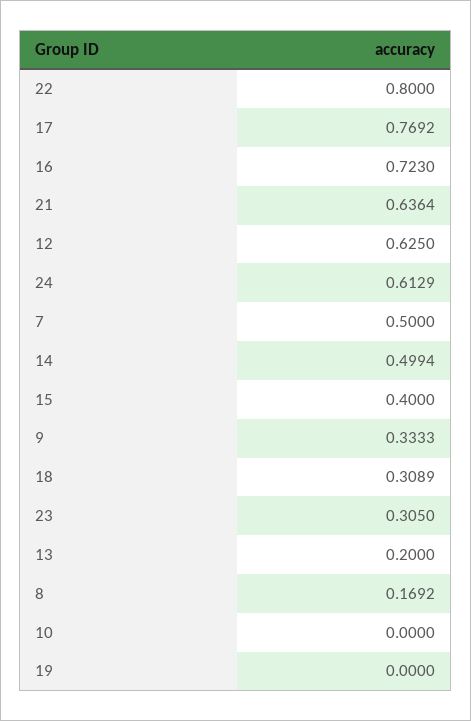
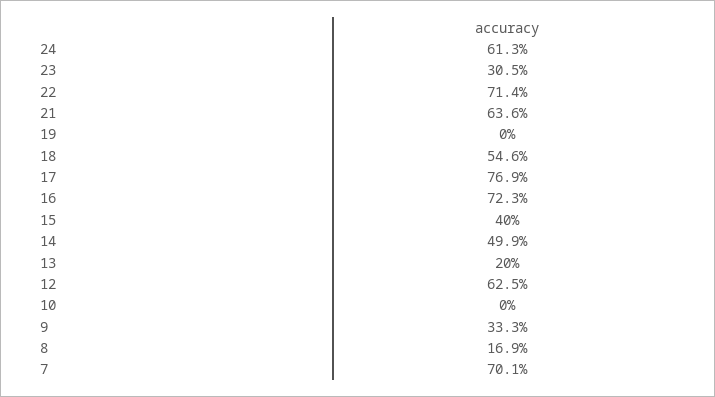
22: 0.8 -> 0.714
7: 0.5 -> 0.701
18: 0.3089 -> 0.546

